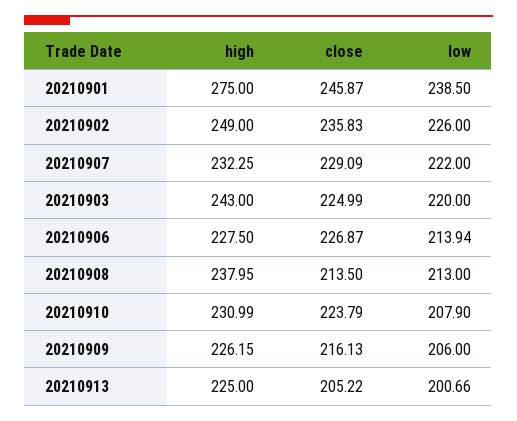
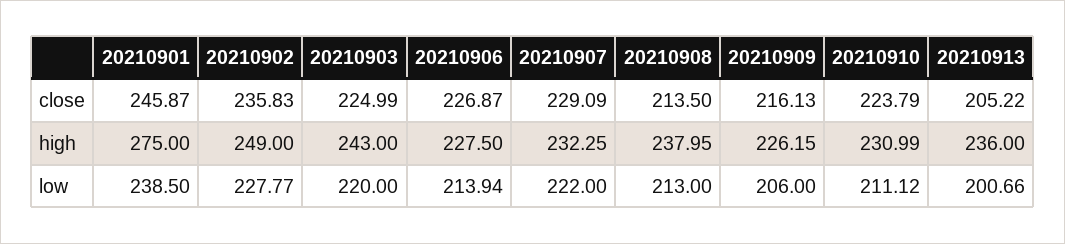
low, 20210902: 226 -> 227.77
low, 20210910: 207.9 -> 211.12
high, 20210913: 225 -> 236

